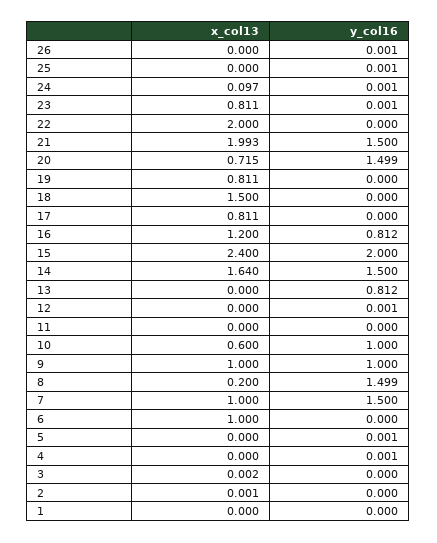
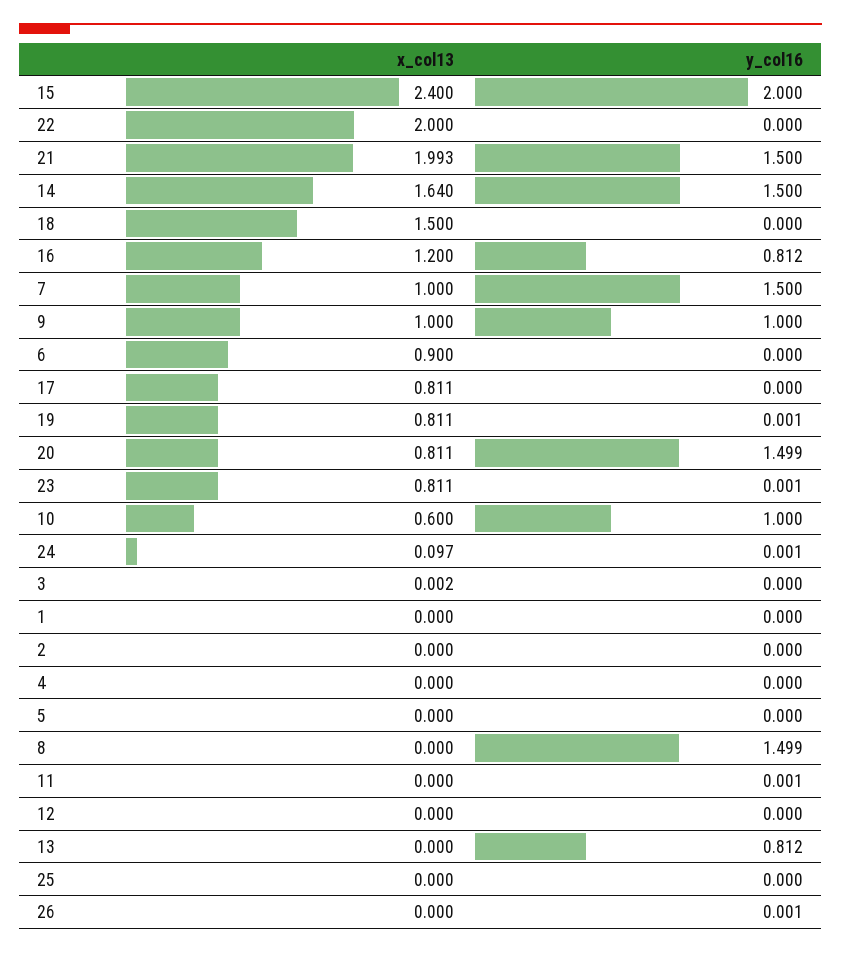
y_col16, 25: 0.001 -> 0
x_col13, 20: 0.715 -> 0.811
y_col16, 19: 0 -> 0.001
y_col16, 12: 0.001 -> 0
y_col16, 11: 0 -> 0.001
x_col13, 8: 0.2 -> 0
x_col13, 6: 1 -> 0.9
y_col16, 5: 0.001 -> 0
y_col16, 4: 0.001 -> 0
x_col13, 2: 0.001 -> 0

